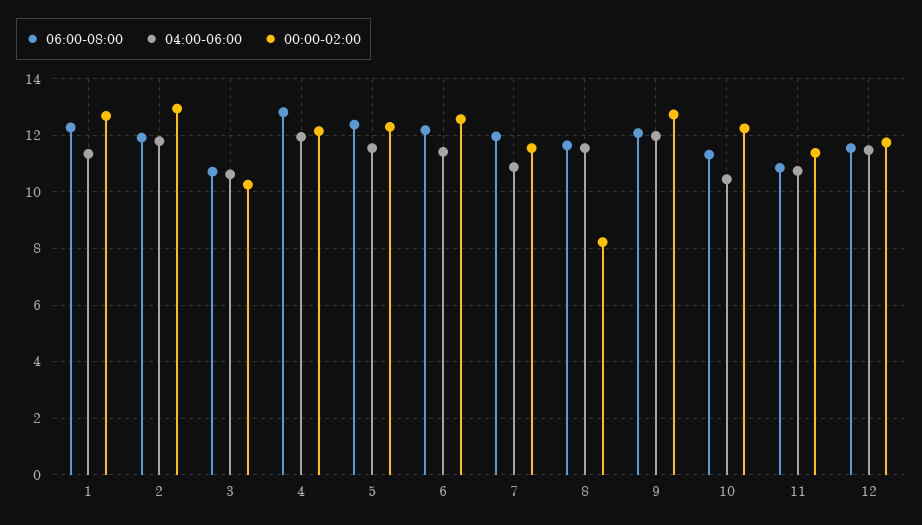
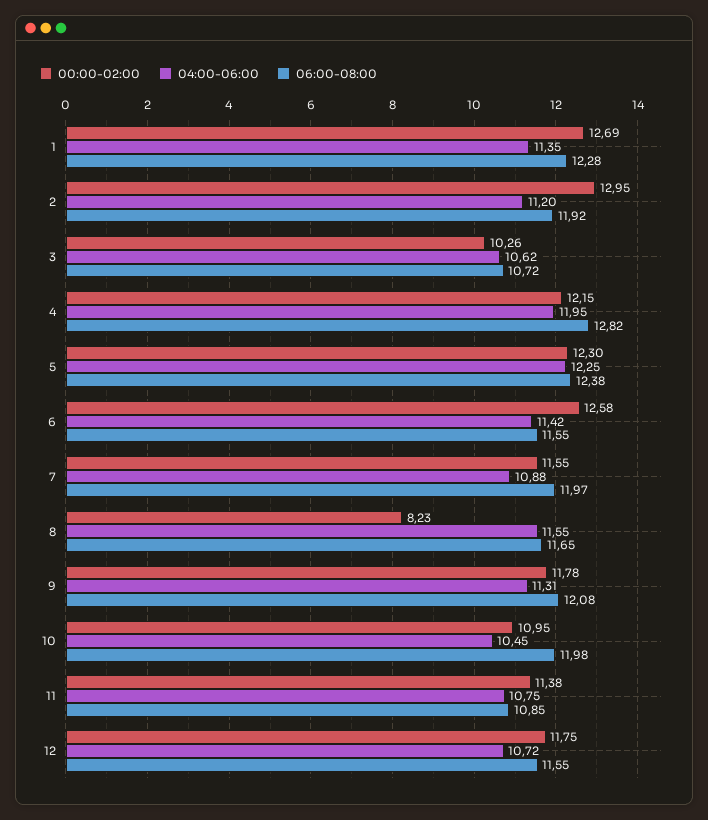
04:00-06:00, 2: 11.75 -> 11.2
04:00-06:00, 5: 11.5 -> 12.25
06:00-08:00, 6: 12.25 -> 11.55
04:00-06:00, 9: 12 -> 11.31
00:00-02:00, 9: 12.75 -> 11.78
06:00-08:00, 10: 11.25 -> 11.98
00:00-02:00, 10: 12.25 -> 10.95
04:00-06:00, 12: 11.5 -> 10.72

